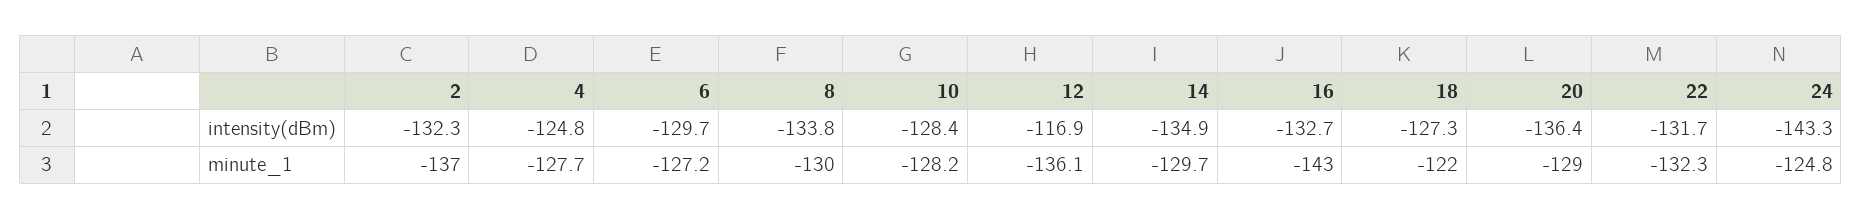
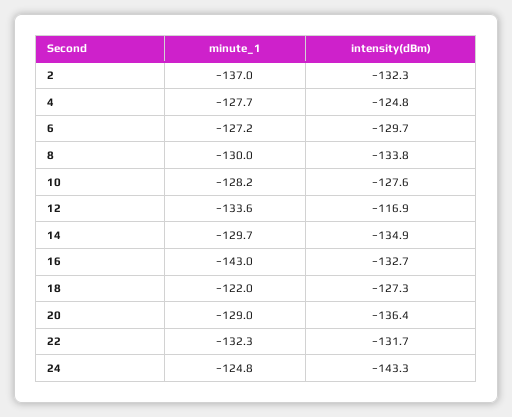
10, intensity(dBm): -128.4 -> -127.6
12, minute_1: -136.1 -> -133.6

